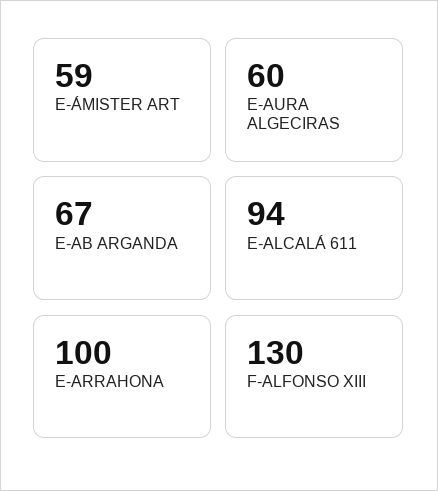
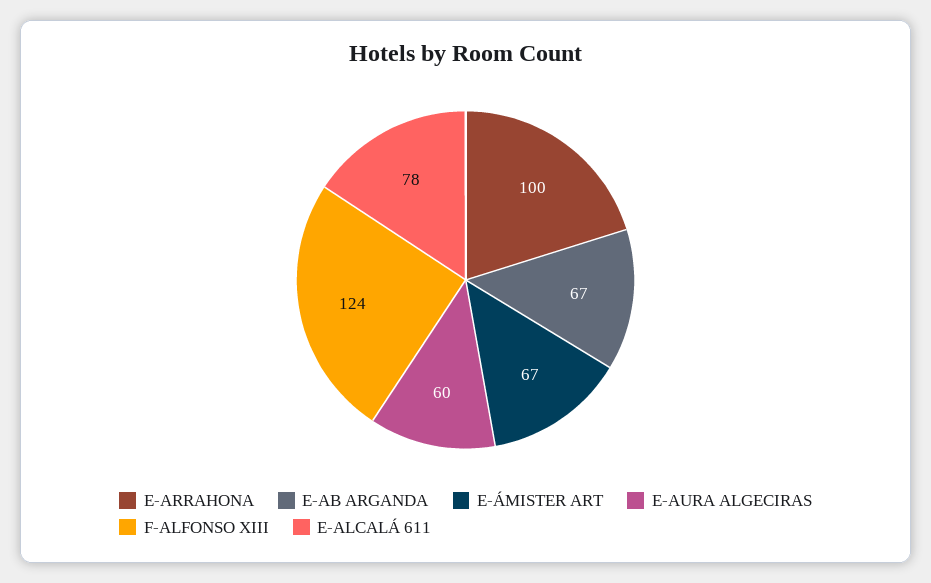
E-ÁMISTER ART: 59 -> 67
E-ALCALÁ 611: 94 -> 78
F-ALFONSO XIII: 130 -> 124

